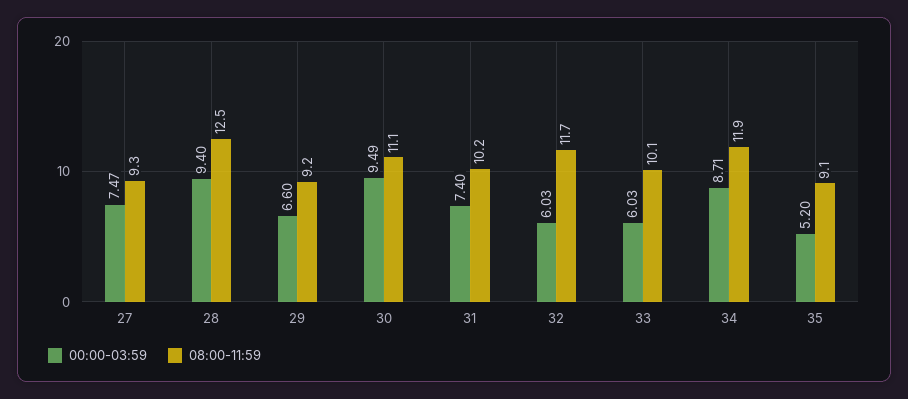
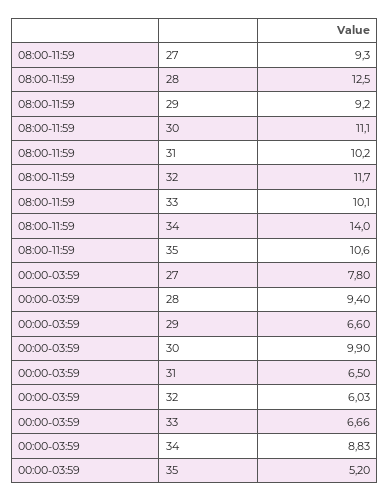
00:00-03:59, 27: 7.47 -> 7.8
00:00-03:59, 30: 9.49 -> 9.9
00:00-03:59, 31: 7.4 -> 6.5
00:00-03:59, 33: 6.03 -> 6.66
00:00-03:59, 34: 8.71 -> 8.83
08:00-11:59, 34: 11.9 -> 14
08:00-11:59, 35: 9.1 -> 10.6

